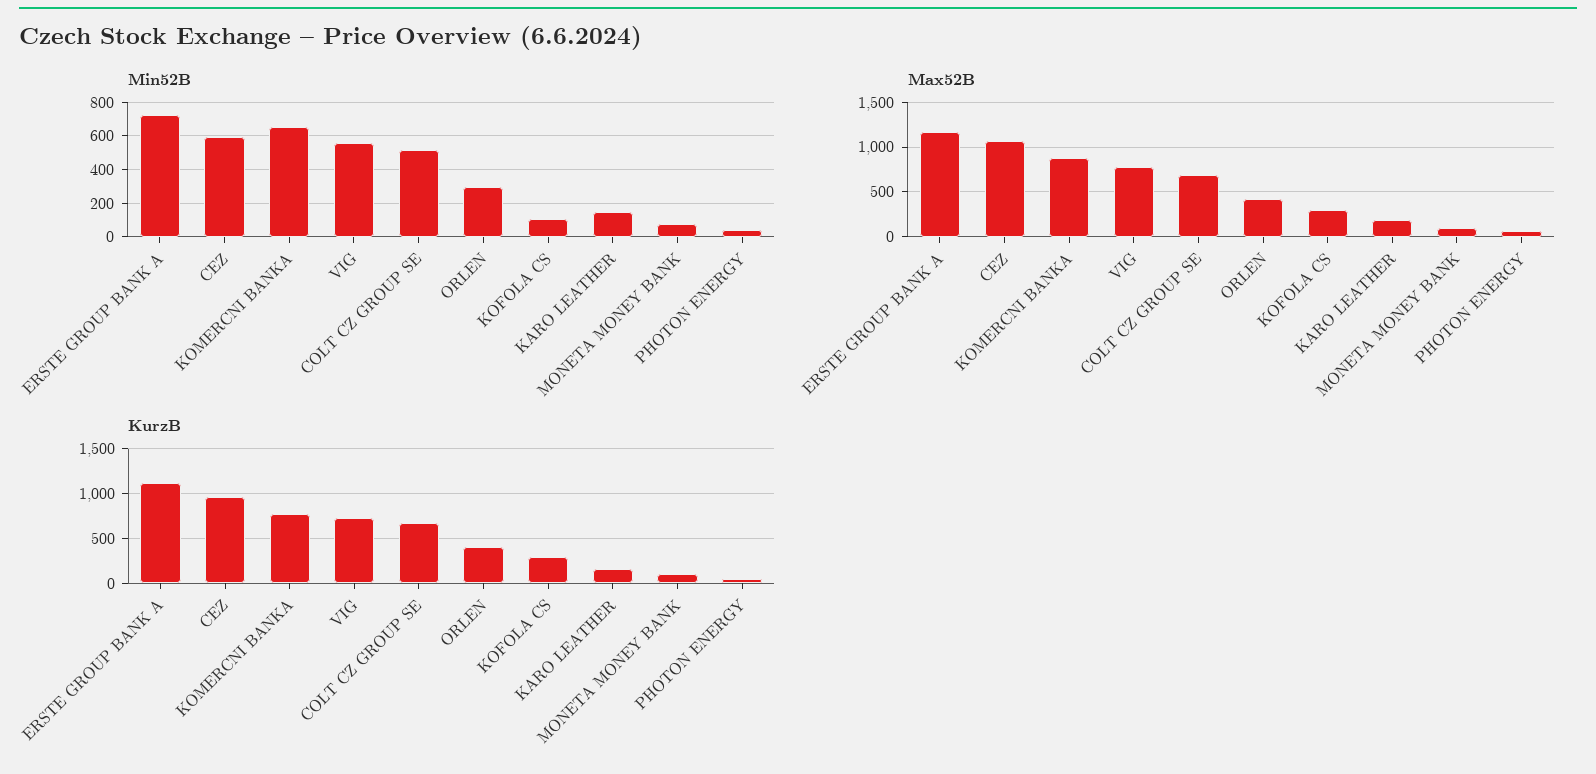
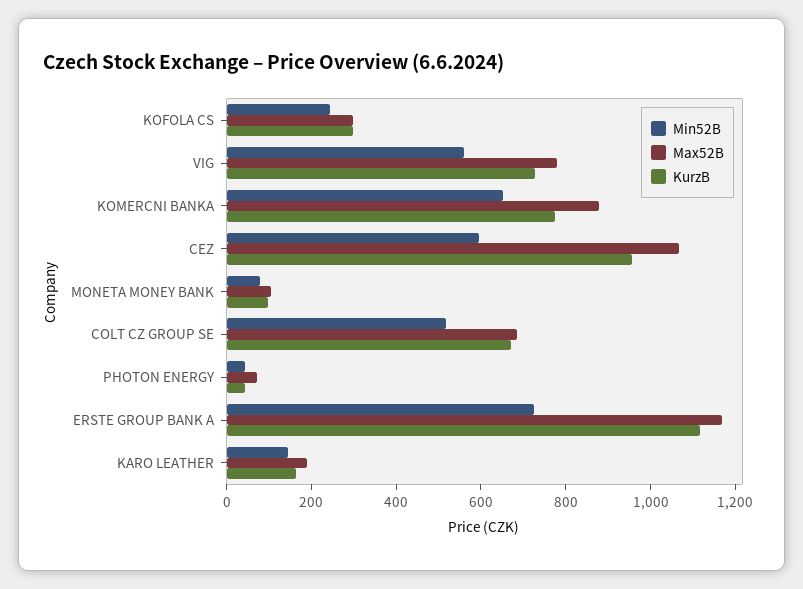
Min52B, ORLEN: 300 -> none
Min52B, KOFOLA CS: 100 -> 250
Max52B, ORLEN: 400 -> none
KurzB, ORLEN: 400 -> none

